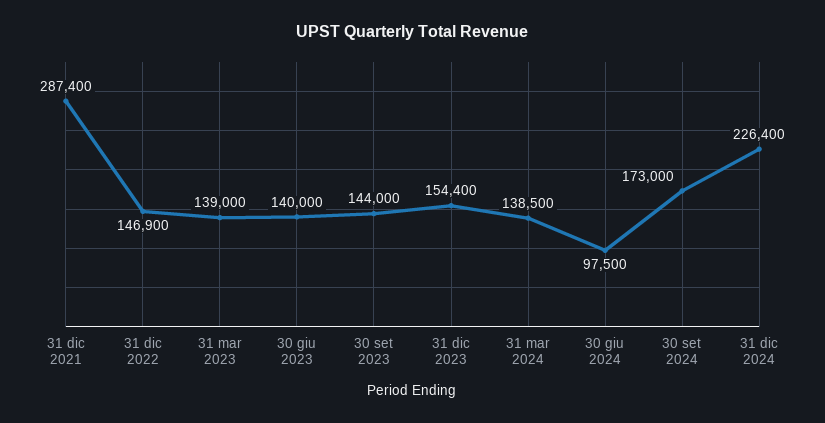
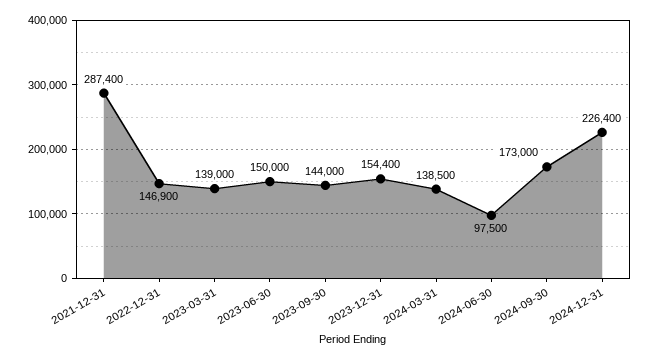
30 giu 2023: 140000 -> 150000

